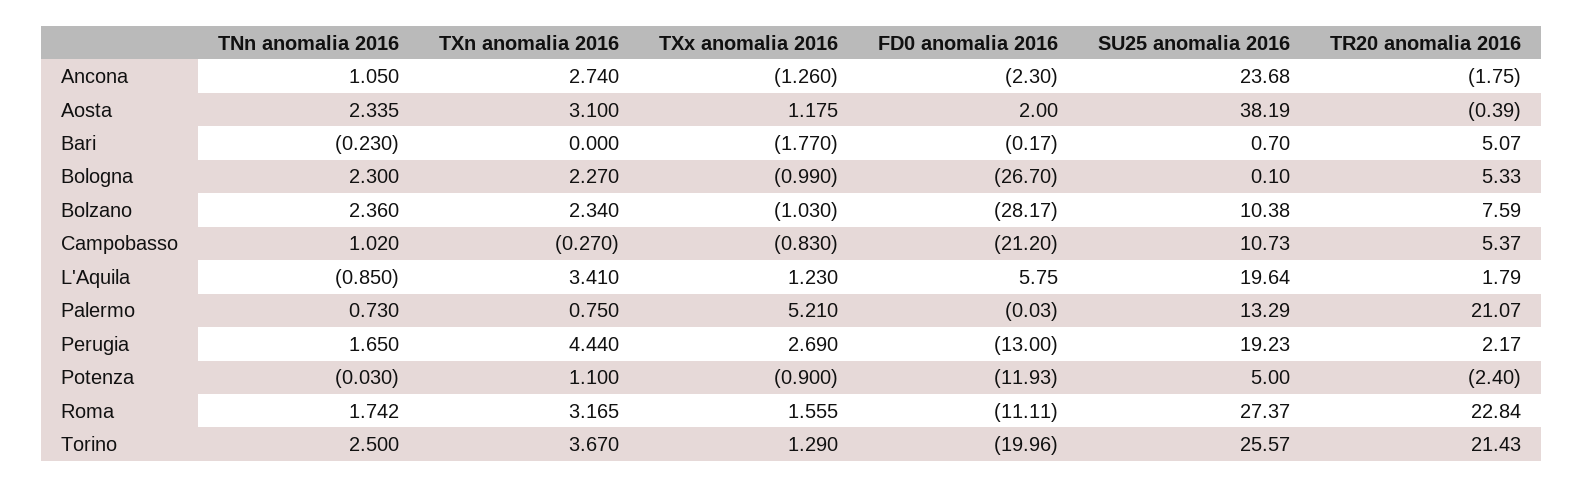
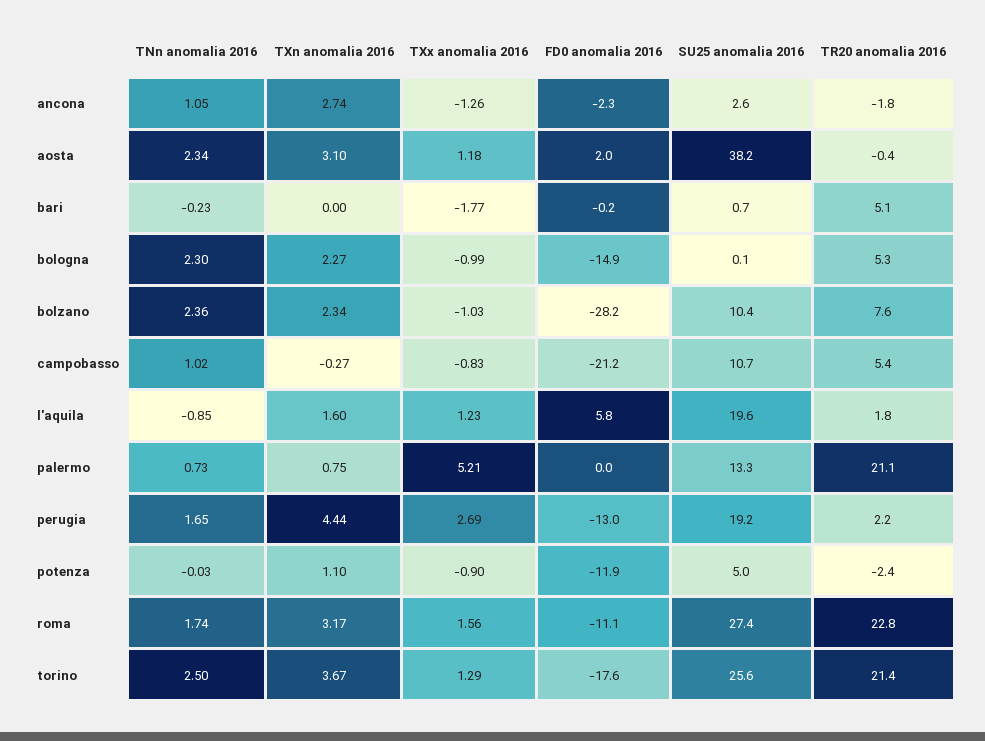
SU25 anomalia 2016, Ancona: 23.68 -> 2.6
FD0 anomalia 2016, Bologna: -26.7 -> -14.9
TXn anomalia 2016, L'Aquila: 3.41 -> 1.6
FD0 anomalia 2016, Torino: -19.96 -> -17.6

